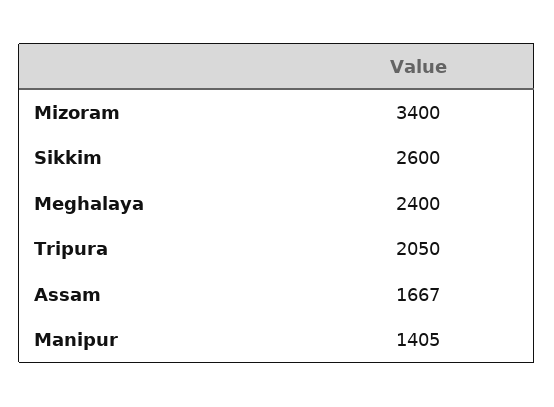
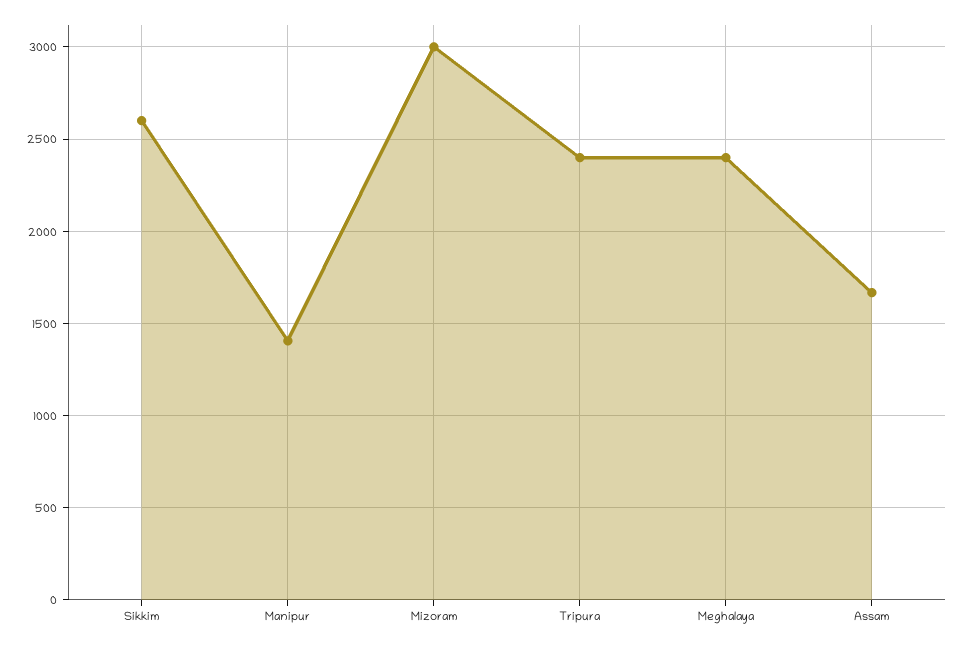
Mizoram: 3400 -> 3000
Tripura: 2050 -> 2400

